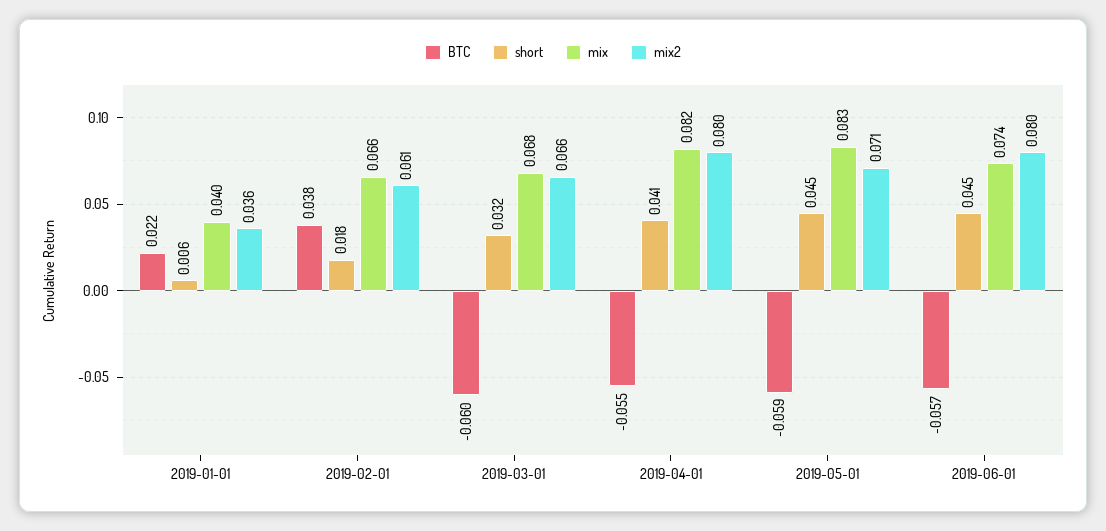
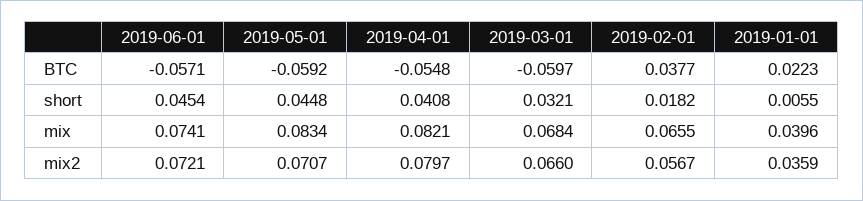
mix2, 2019-02-01: 0.061 -> 0.0567
mix2, 2019-06-01: 0.08 -> 0.0721

